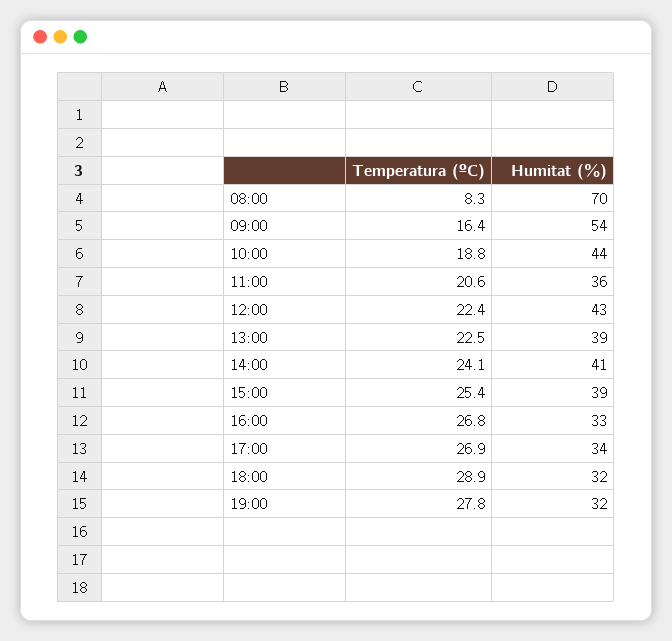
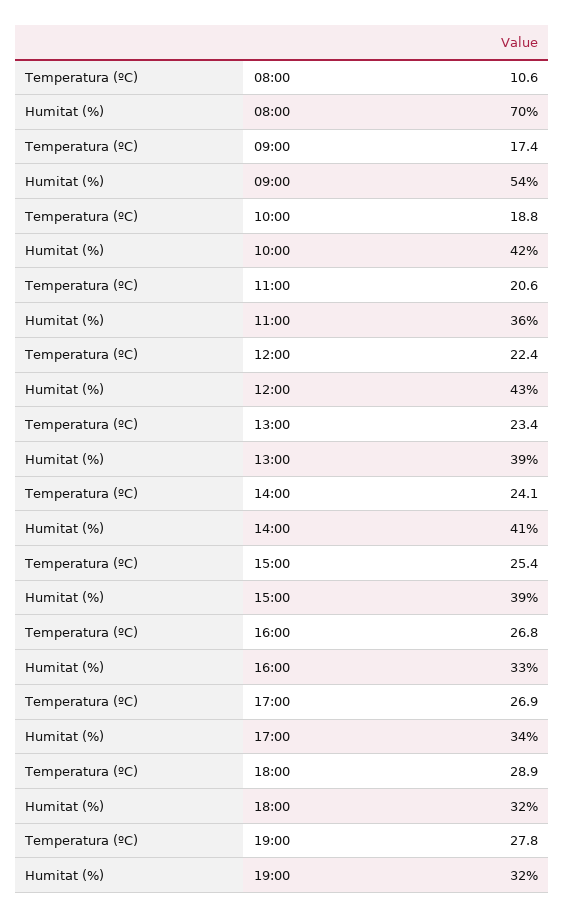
Temperatura (ºC), 08:00: 8.3 -> 10.6
Temperatura (ºC), 09:00: 16.4 -> 17.4
Humitat (%), 10:00: 44 -> 42
Temperatura (ºC), 13:00: 22.5 -> 23.4

